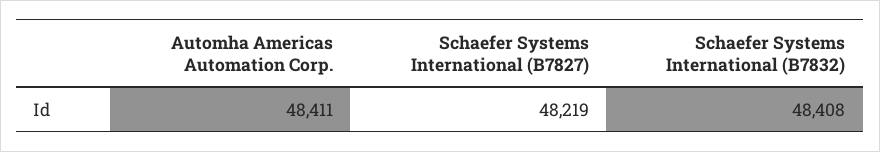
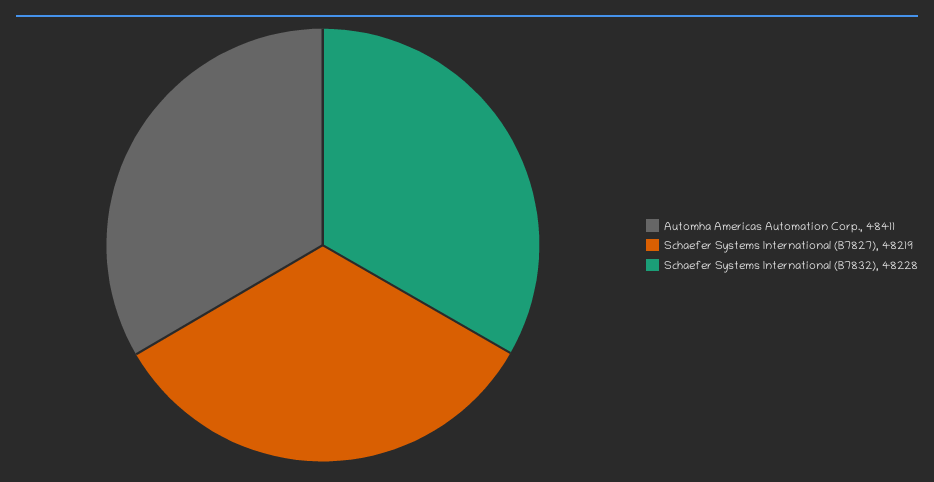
Schaefer Systems International (B7832): 48408 -> 48228

